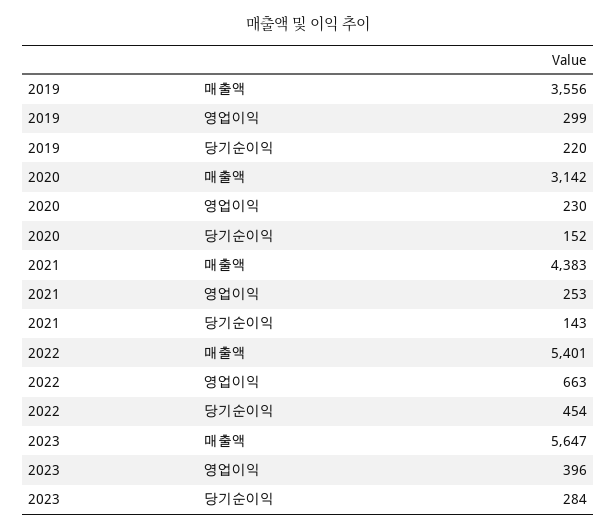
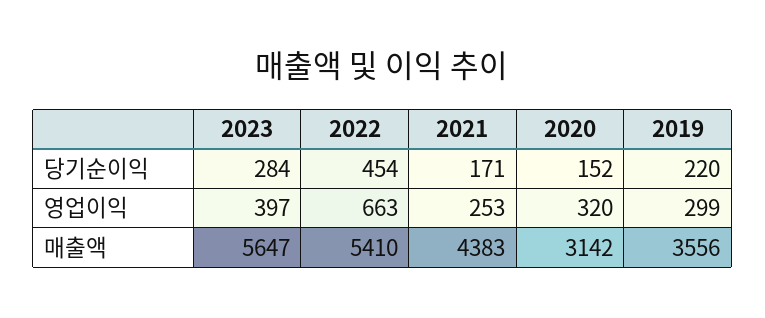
2020, 영업이익: 230 -> 320
2021, 당기순이익: 143 -> 171
2022, 매출액: 5401 -> 5410
2023, 영업이익: 396 -> 397

